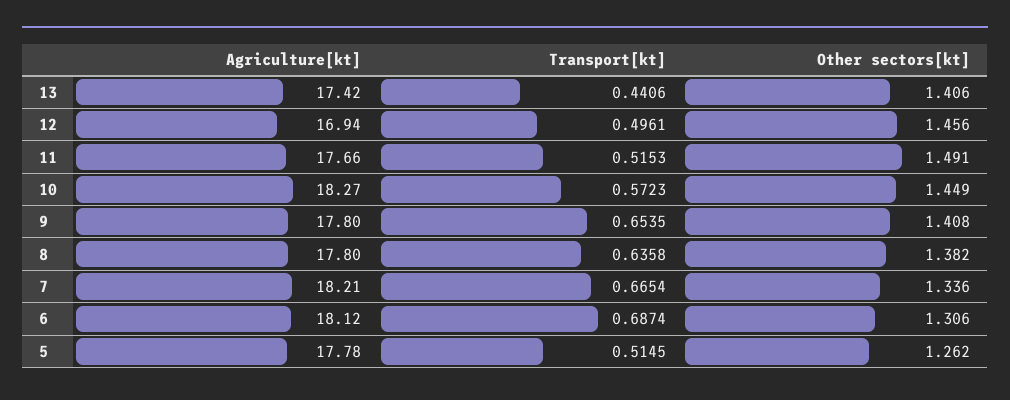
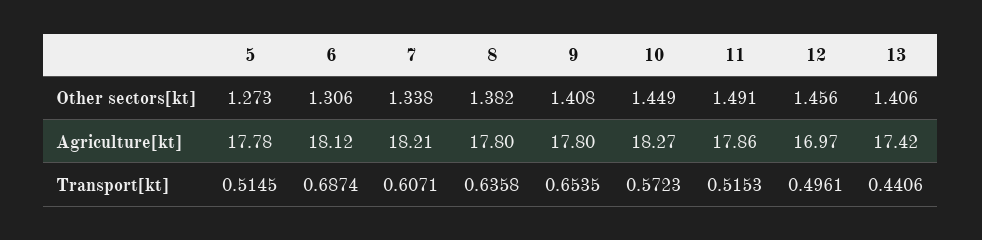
Agriculture[kt], 12: 16.94 -> 16.97
Agriculture[kt], 11: 17.66 -> 17.86
Transport[kt], 7: 0.6654 -> 0.6071
Other sectors[kt], 7: 1.336 -> 1.338
Other sectors[kt], 5: 1.262 -> 1.273

